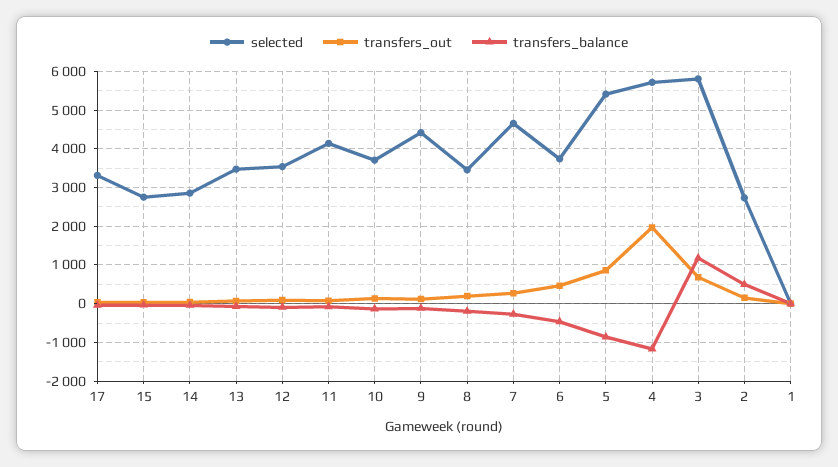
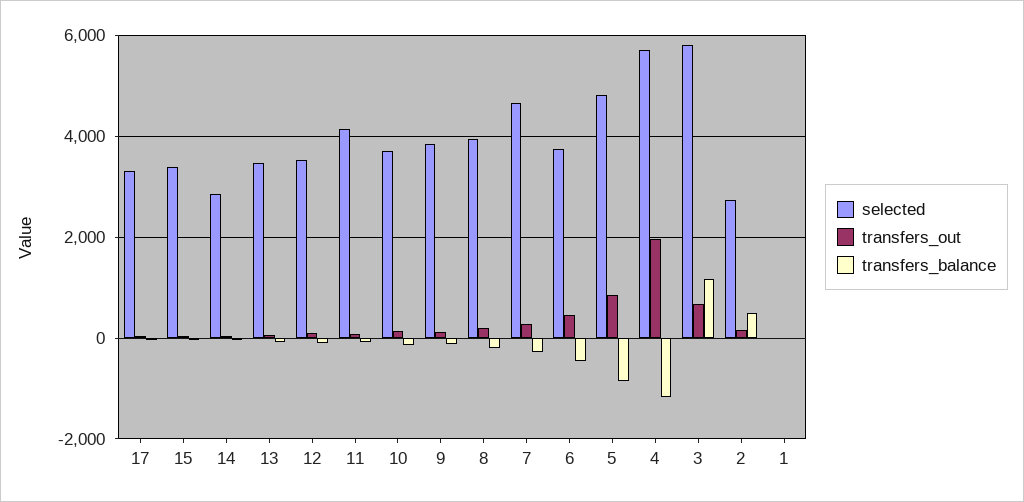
selected, 15: 2800 -> 3400
selected, 9: 4400 -> 3800
selected, 8: 3400 -> 4000
selected, 5: 5400 -> 4800

